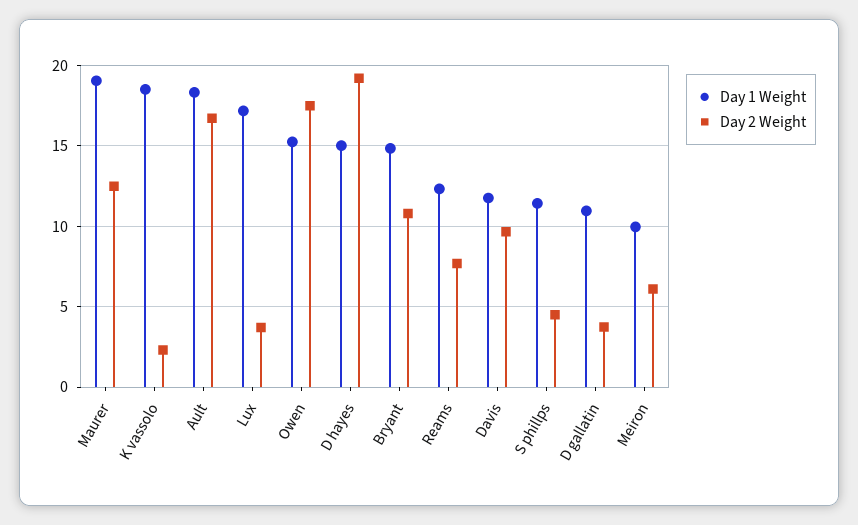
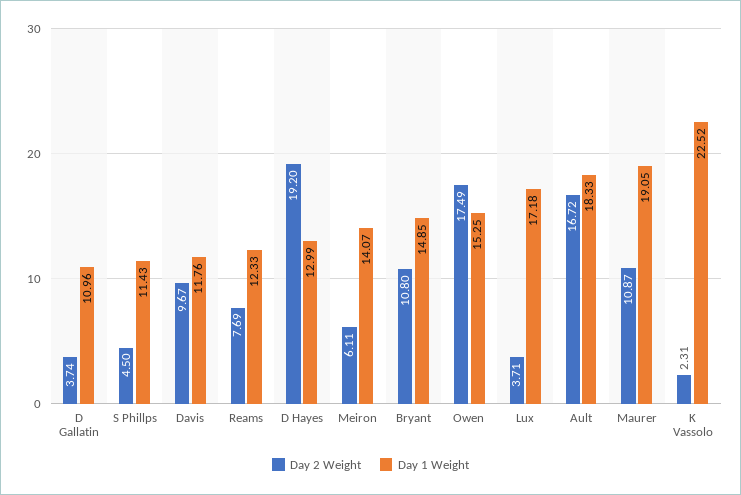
Day 2 Weight, Maurer: 12.5 -> 10.87
Day 1 Weight, K vassolo: 18.5 -> 22.52
Day 1 Weight, D hayes: 15 -> 12.99
Day 1 Weight, Meiron: 10 -> 14.07

